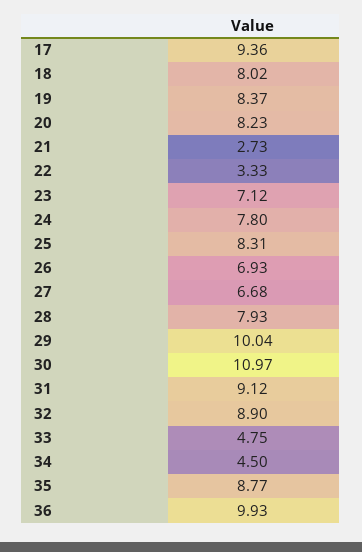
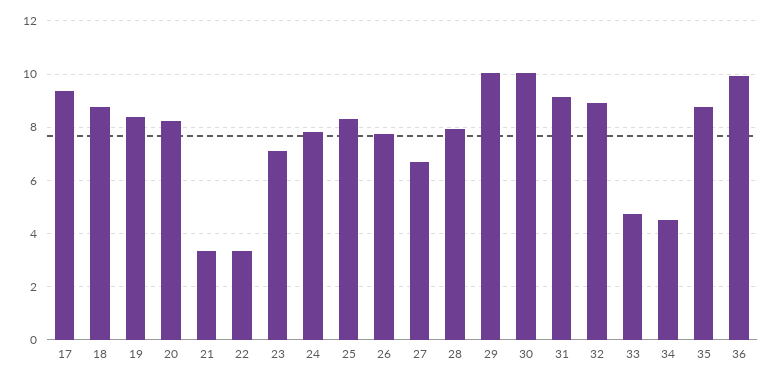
18: 8.02 -> 8.75
21: 2.73 -> 3.25
26: 6.93 -> 7.75
30: 10.97 -> 10

